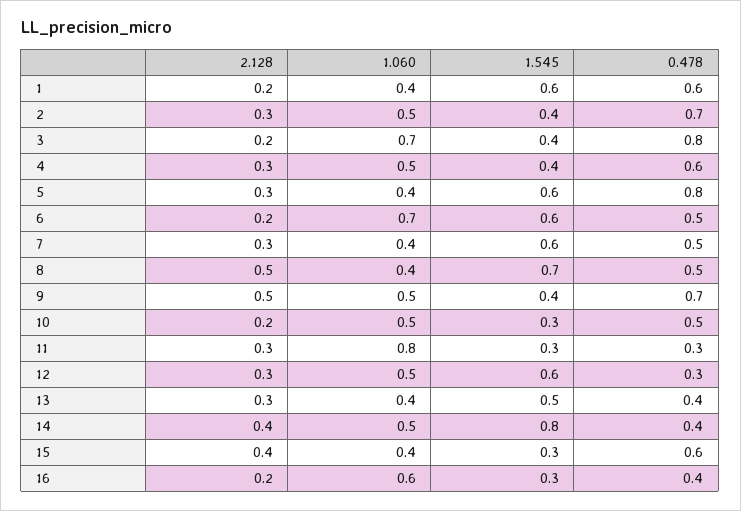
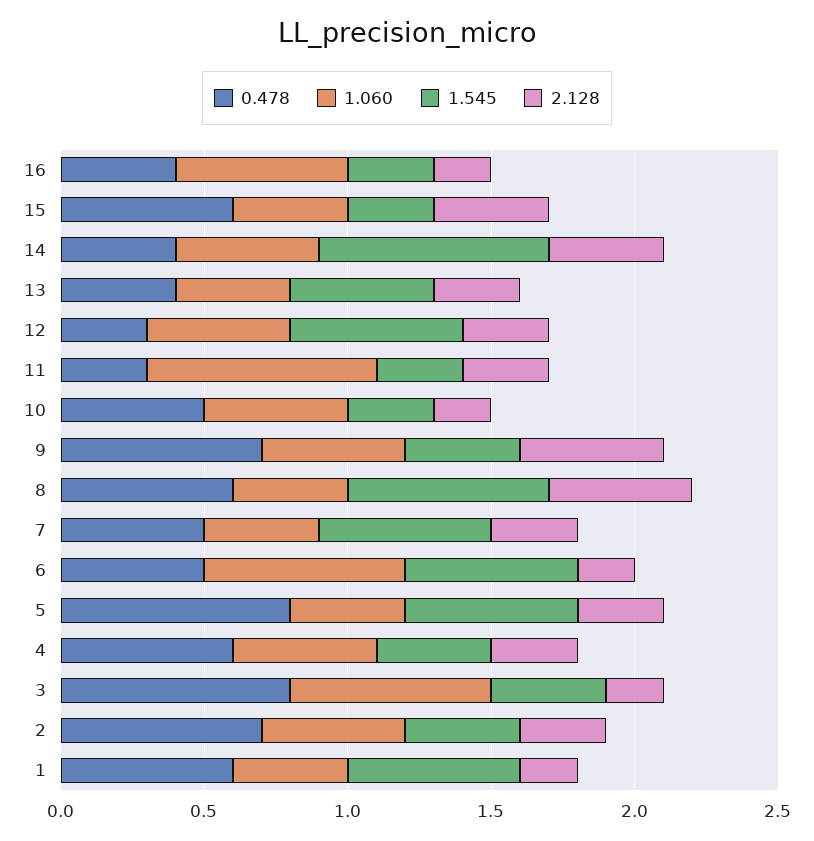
0.478, 8: 0.5 -> 0.6

